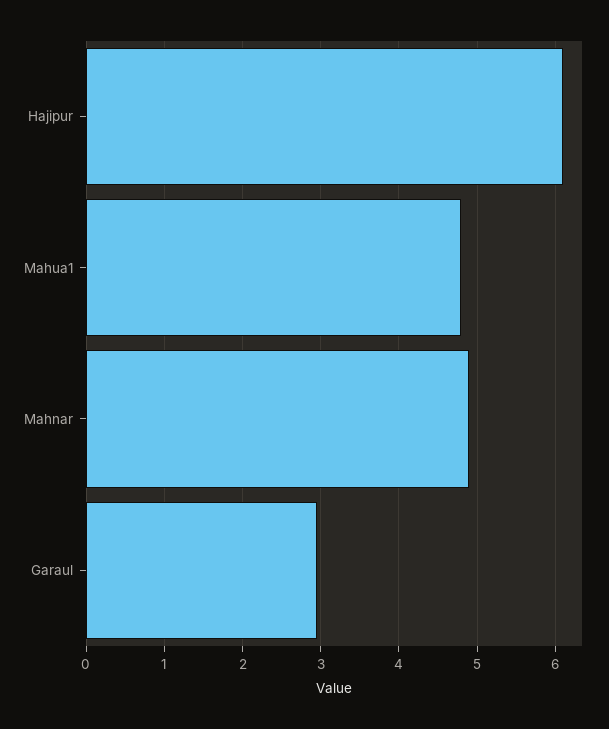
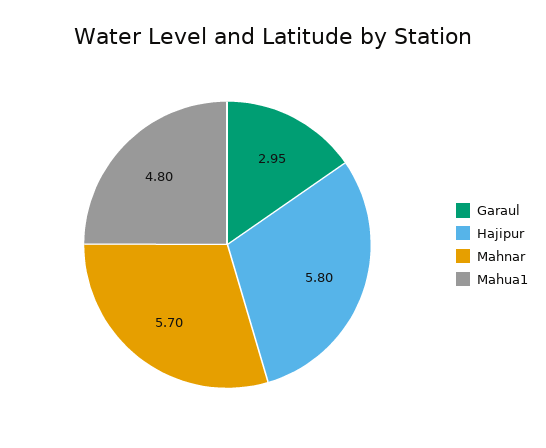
Hajipur: 6.1 -> 5.8
Mahnar: 4.9 -> 5.7

